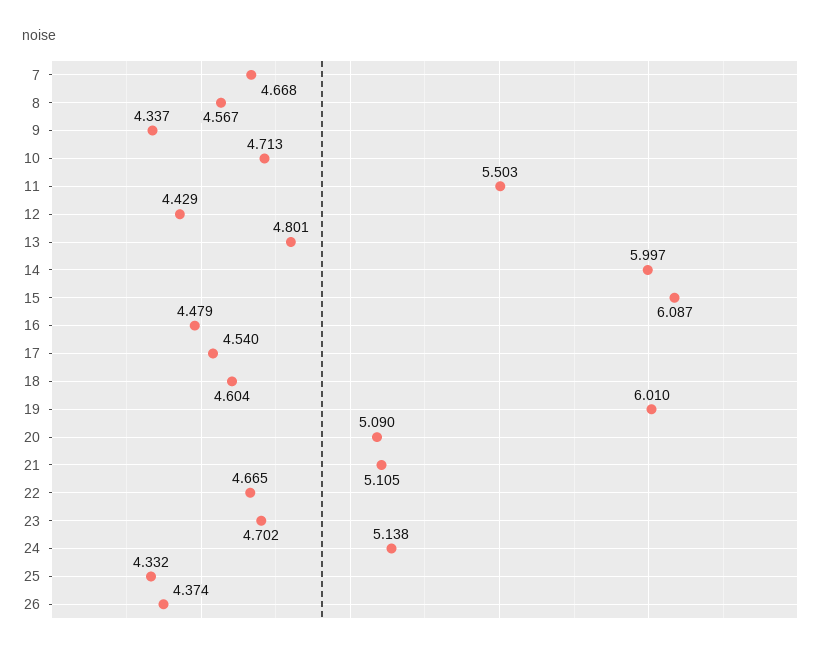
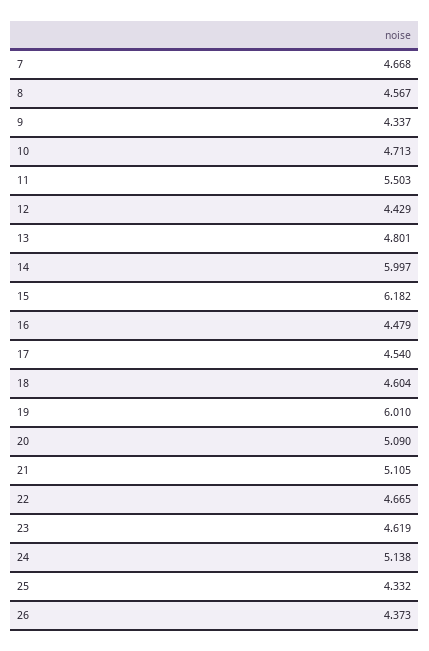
15: 6.087 -> 6.182
23: 4.702 -> 4.619
26: 4.374 -> 4.373

